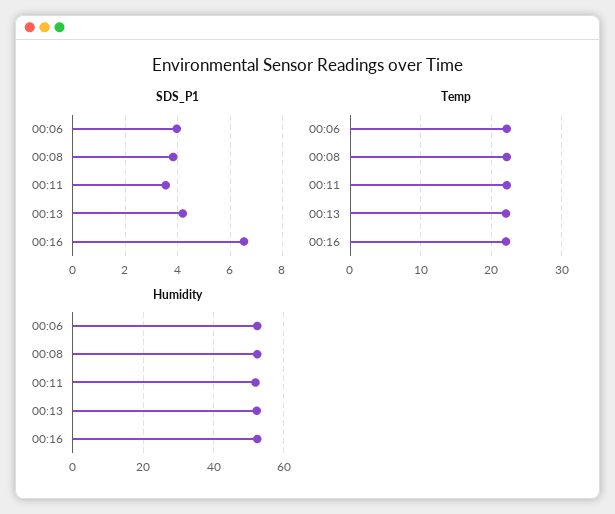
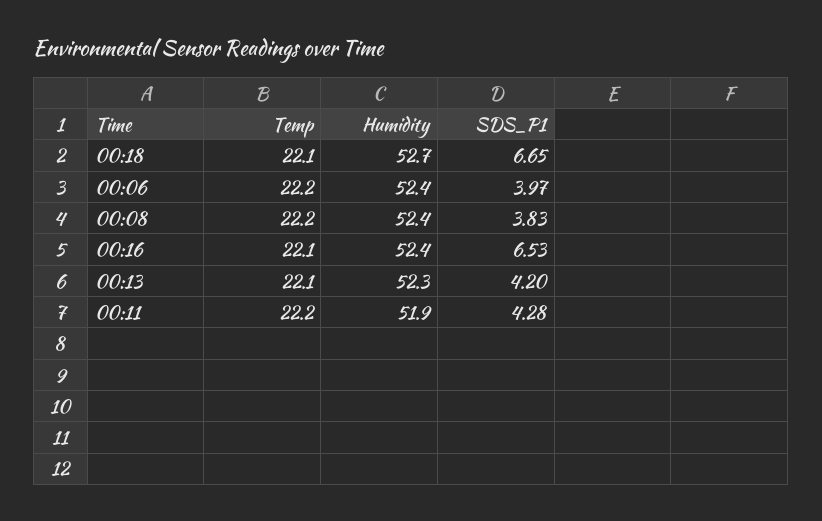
SDS_P1, 00:11: 3.5 -> 4.28
Temp, 00:18: none -> 22.1
Humidity, 00:18: none -> 52.7
SDS_P1, 00:18: none -> 6.65

